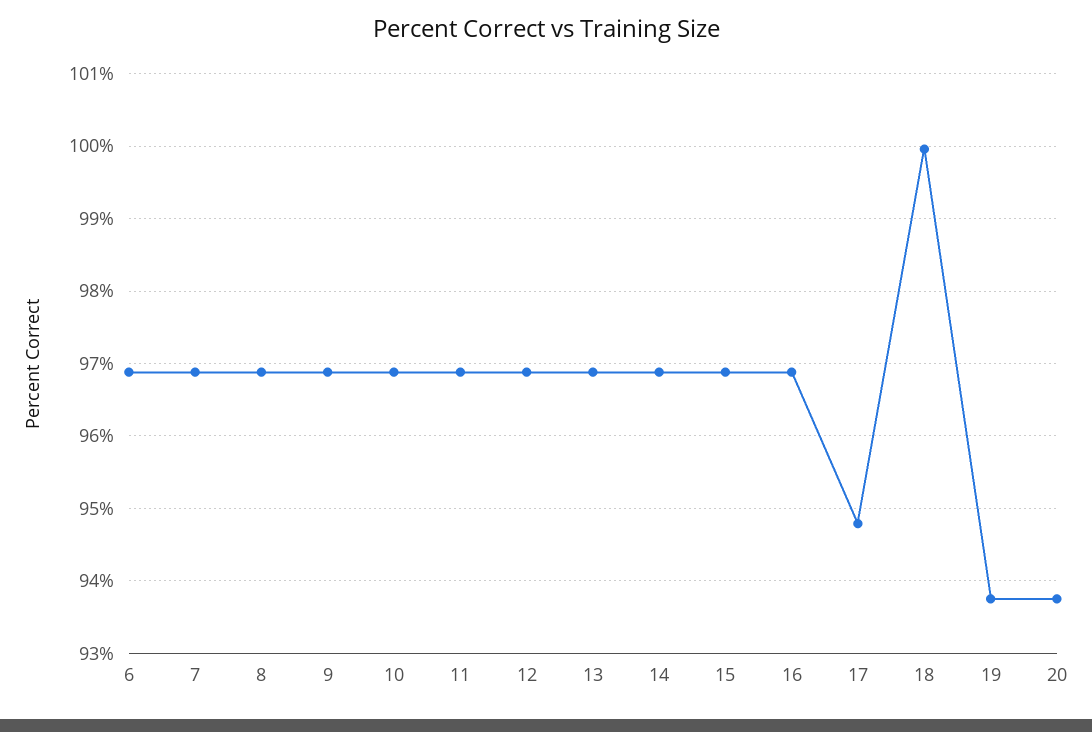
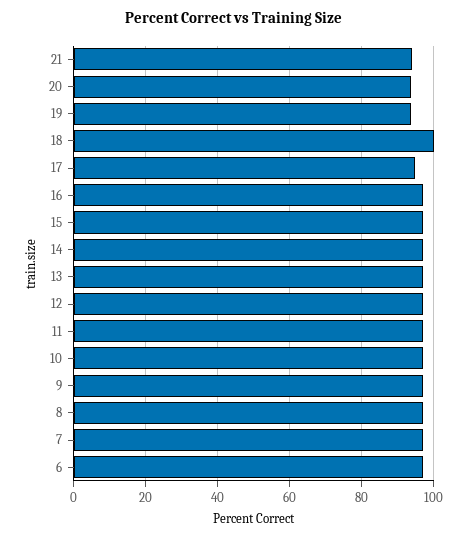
21: none -> 94

